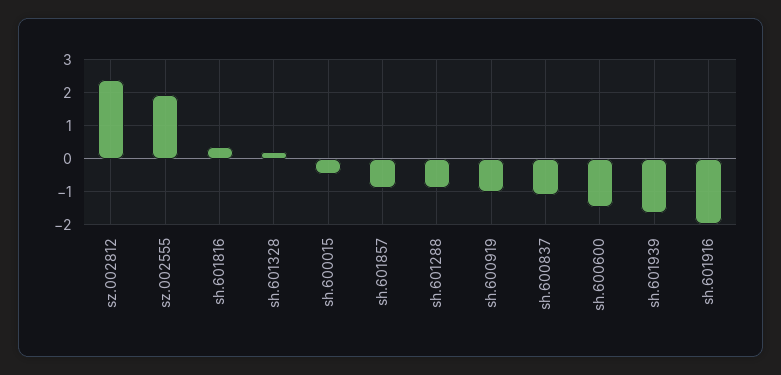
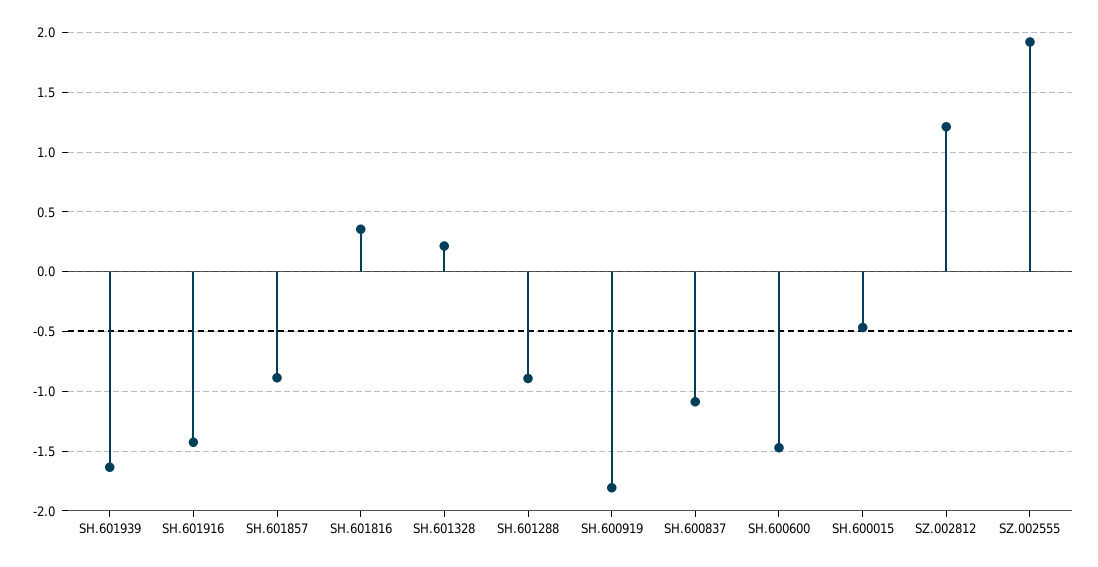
sz.002812: 2.4 -> 1.2
sh.600919: -1 -> -1.8
sh.601916: -2 -> -1.4

